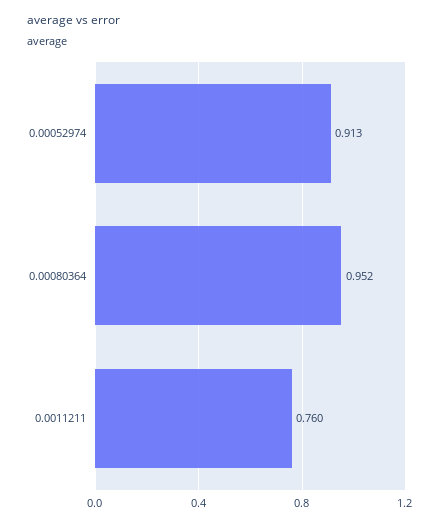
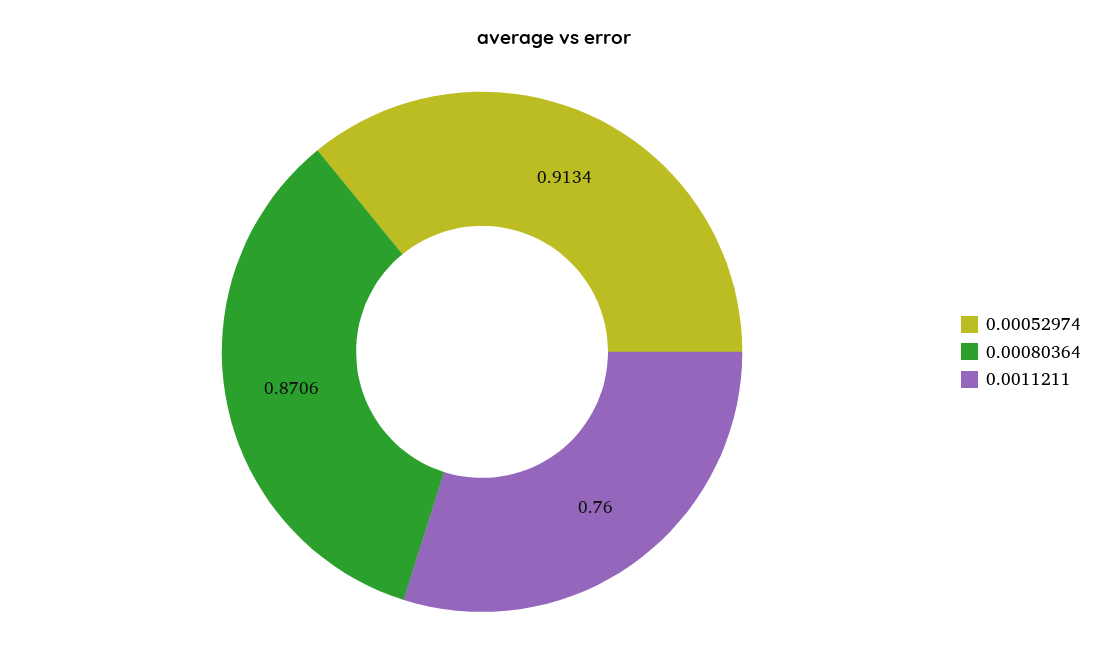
0.00080364: 0.952 -> 0.8706

